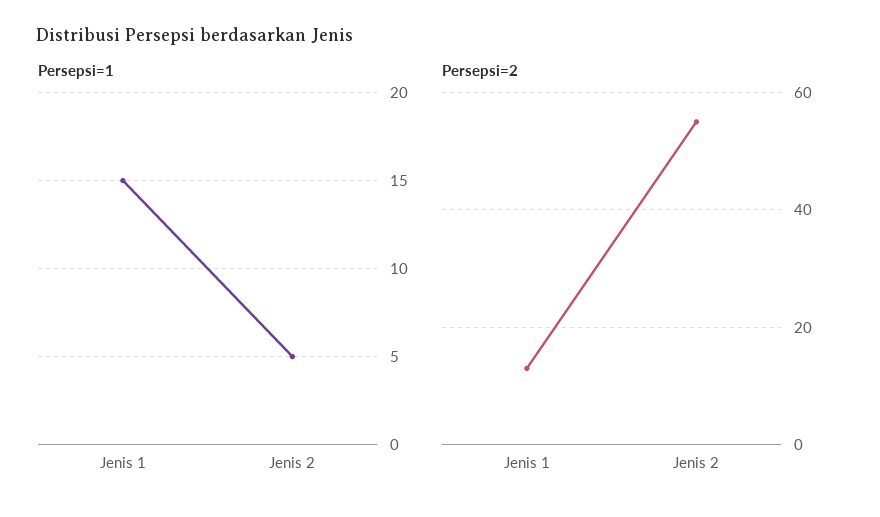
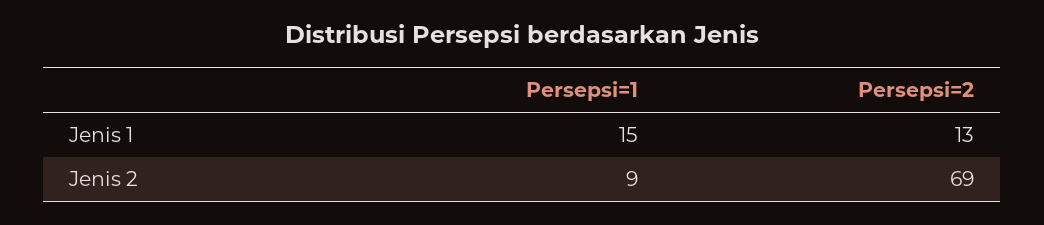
Persepsi=1, Jenis 2: 5 -> 9
Persepsi=2, Jenis 2: 55 -> 69

